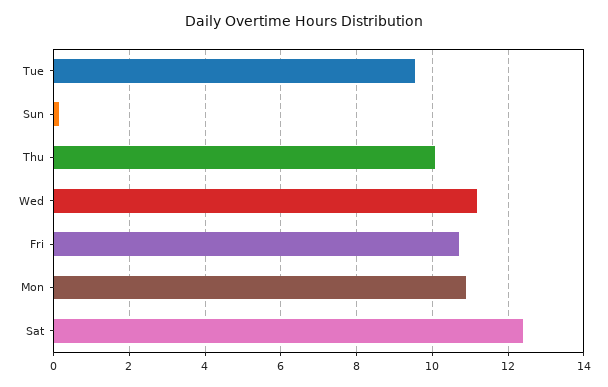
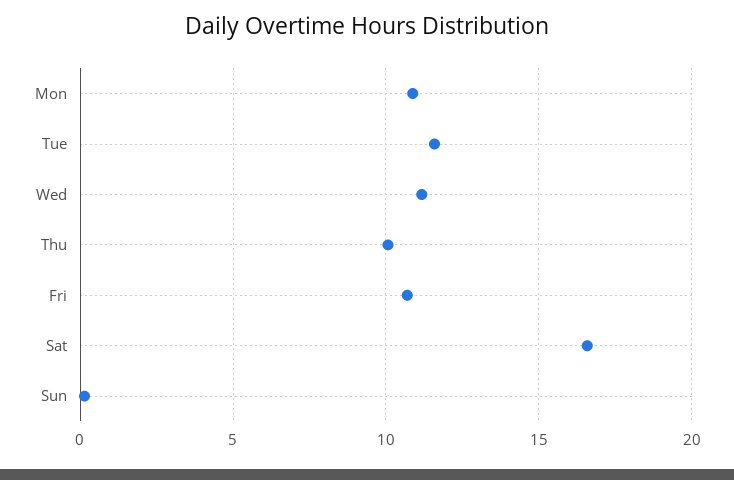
Tue: 9.6 -> 11.5
Sat: 12.4 -> 16.5

